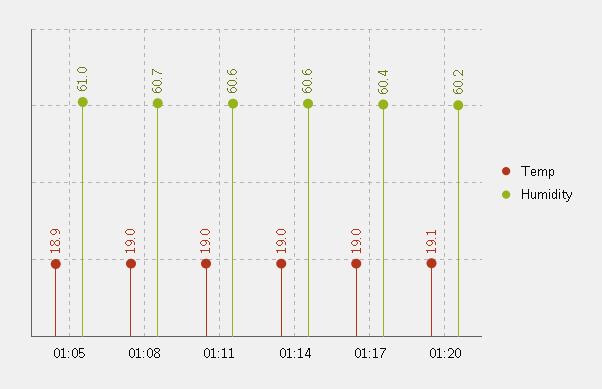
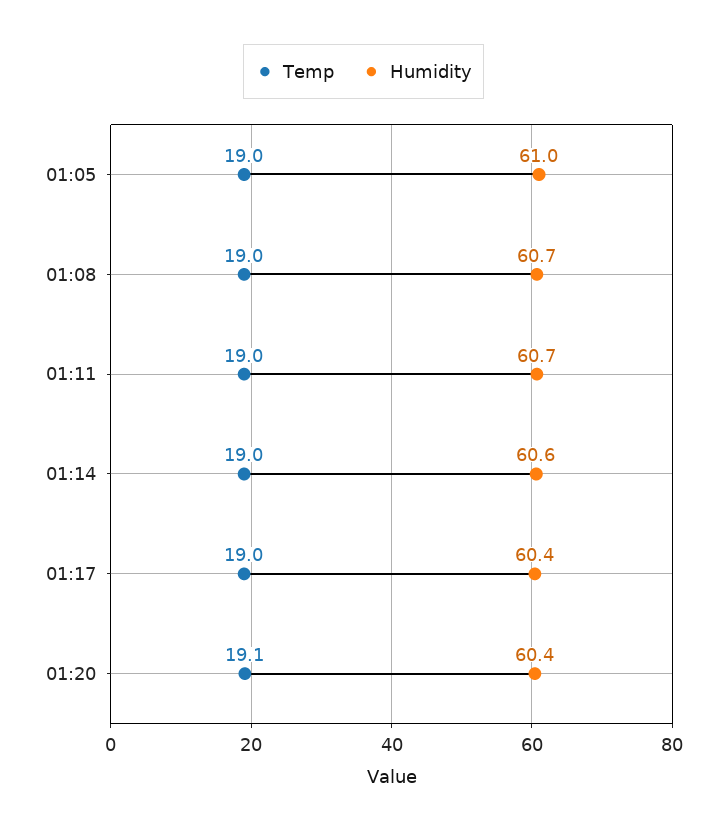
Temp, 01:05: 18.9 -> 19
Humidity, 01:11: 60.6 -> 60.7
Humidity, 01:20: 60.2 -> 60.4

